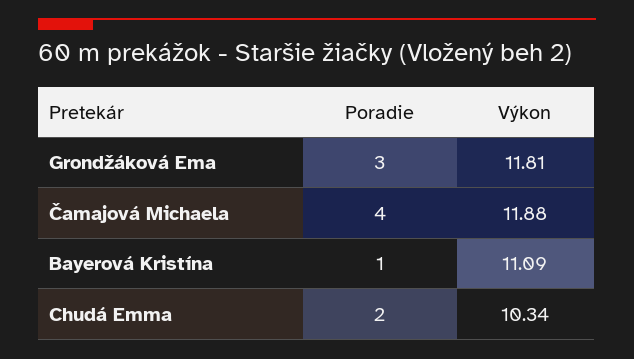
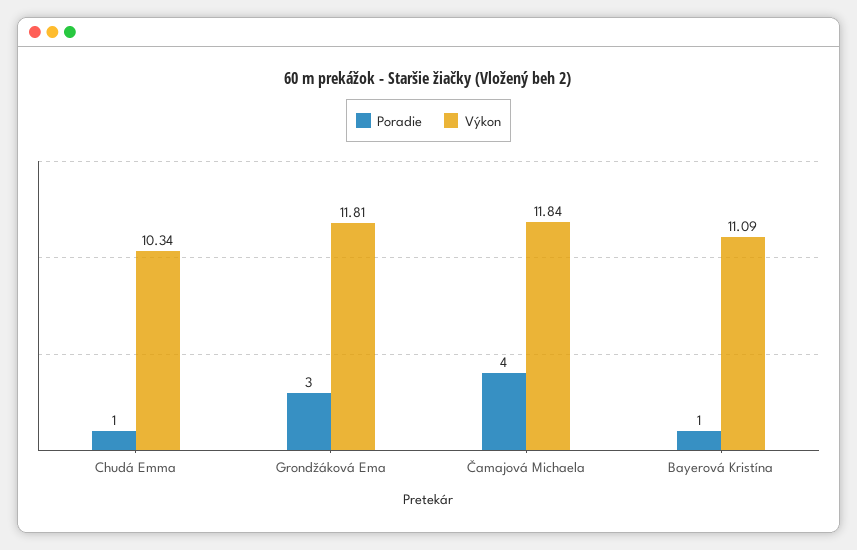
Výkon, Čamajová Michaela: 11.88 -> 11.84
Poradie, Chudá Emma: 2 -> 1

